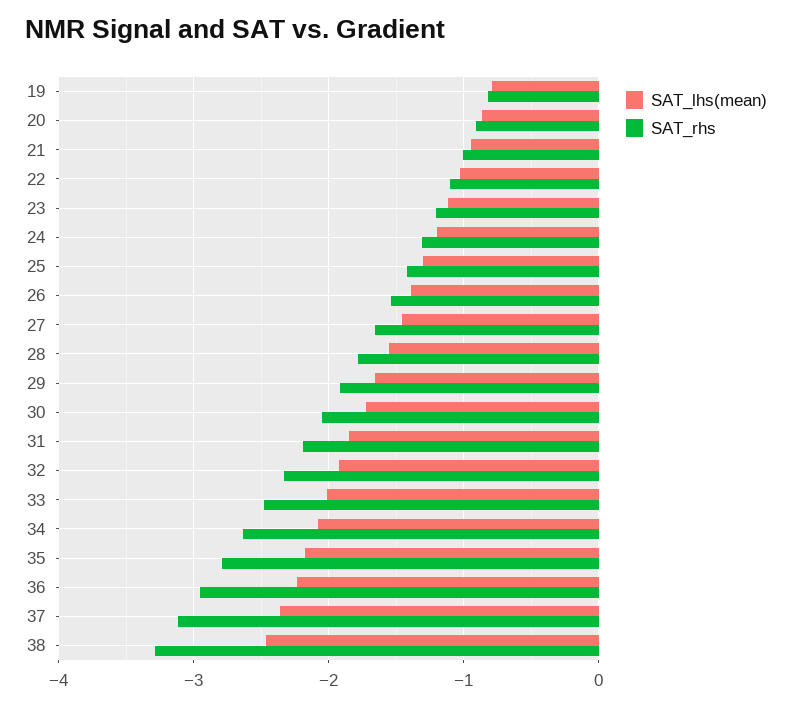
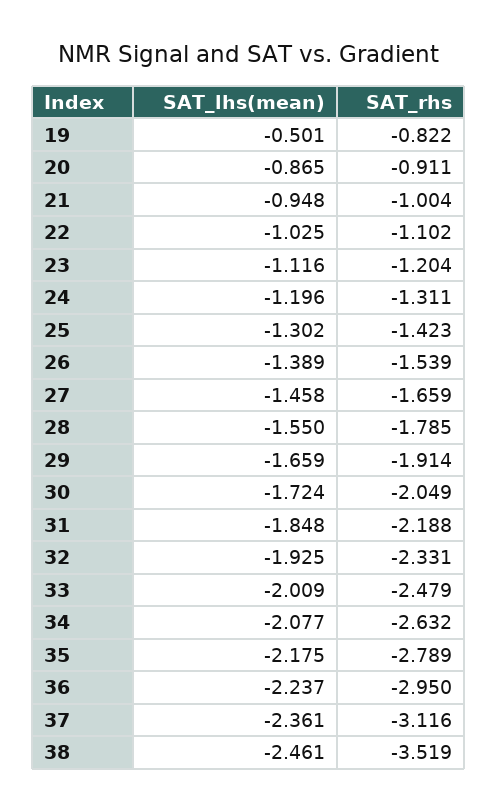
SAT_lhs(mean), 19: -0.8 -> -0.501
SAT_rhs, 38: -3.3 -> -3.519

